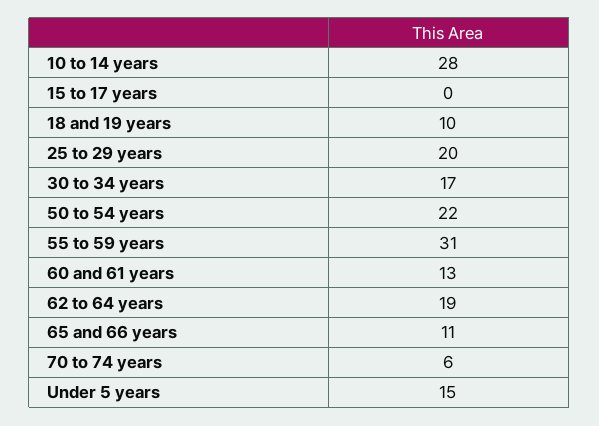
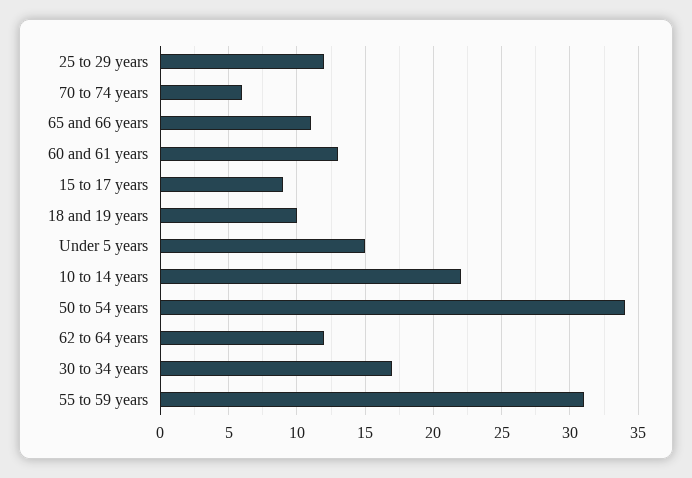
10 to 14 years: 28 -> 22
15 to 17 years: 0 -> 9
25 to 29 years: 20 -> 12
50 to 54 years: 22 -> 34
62 to 64 years: 19 -> 12

